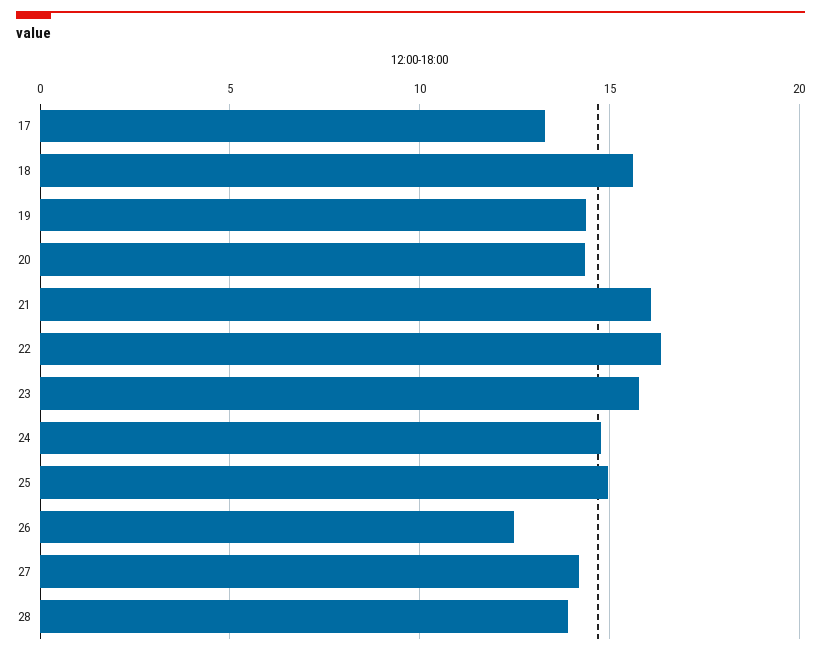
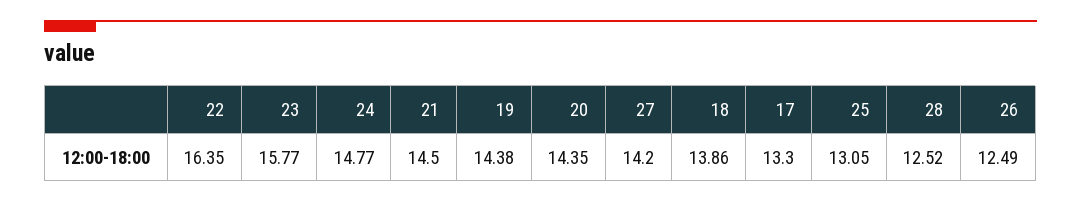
18: 15.5 -> 13.86
21: 16 -> 14.5
25: 15 -> 13.05
28: 14 -> 12.52

